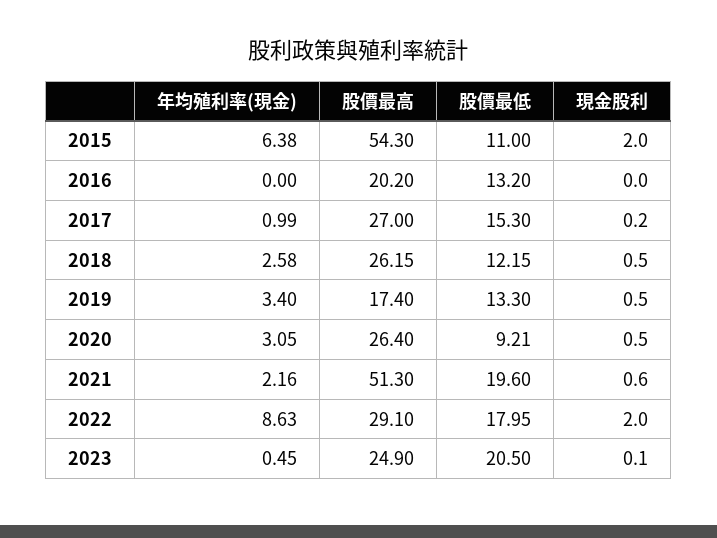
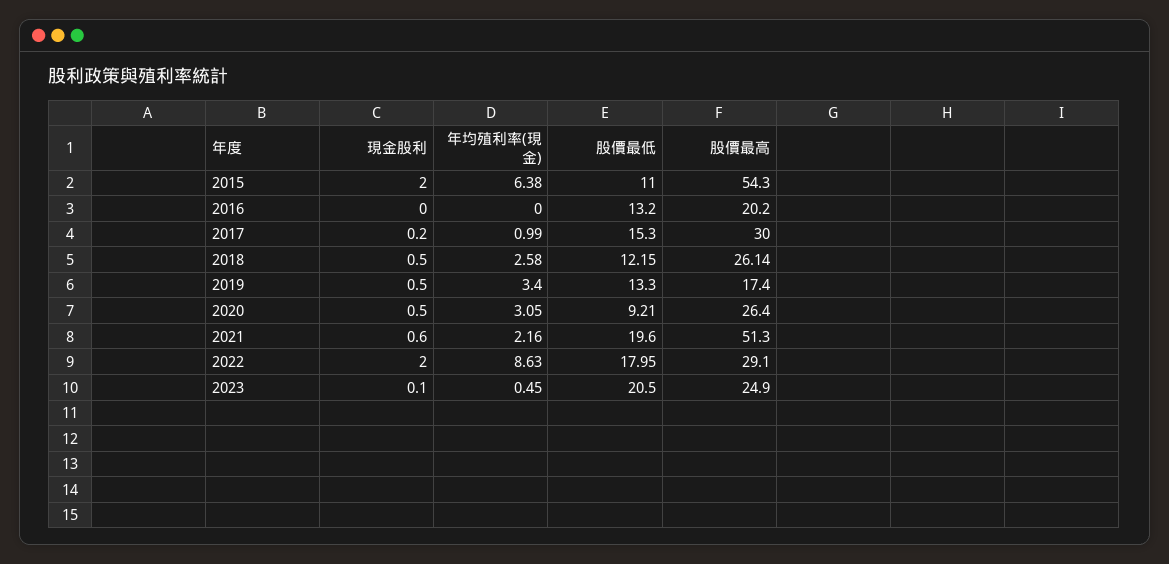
股價最高, 2017: 27 -> 30
股價最高, 2018: 26.15 -> 26.14

